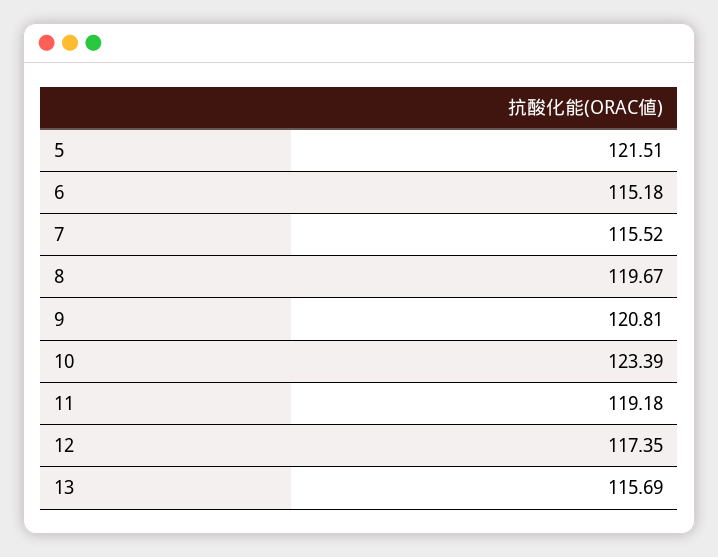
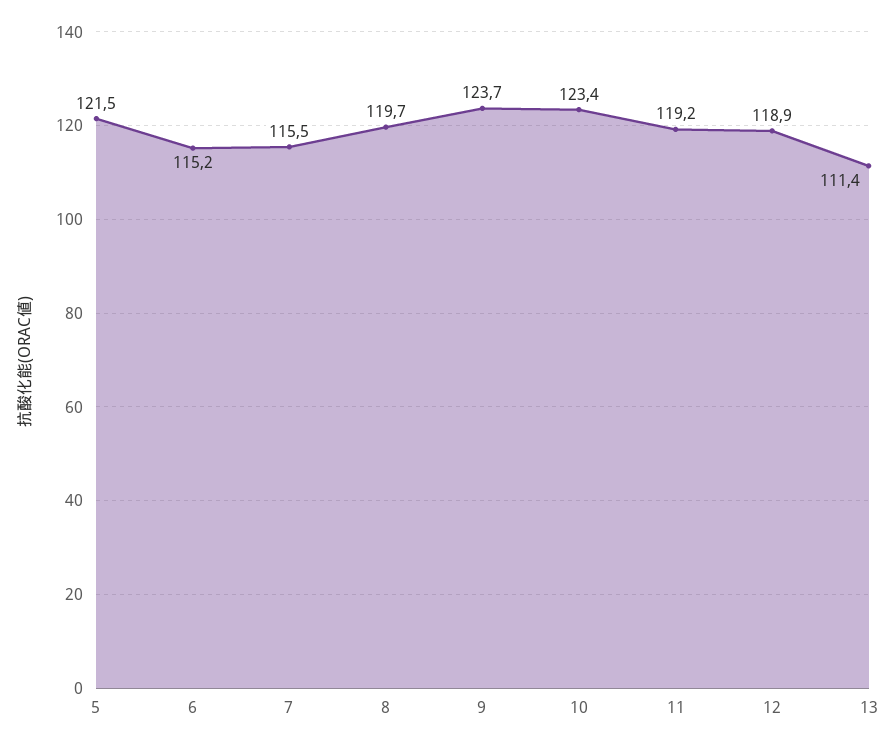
9: 120.81 -> 123.7
12: 117.35 -> 118.9
13: 115.69 -> 111.4

